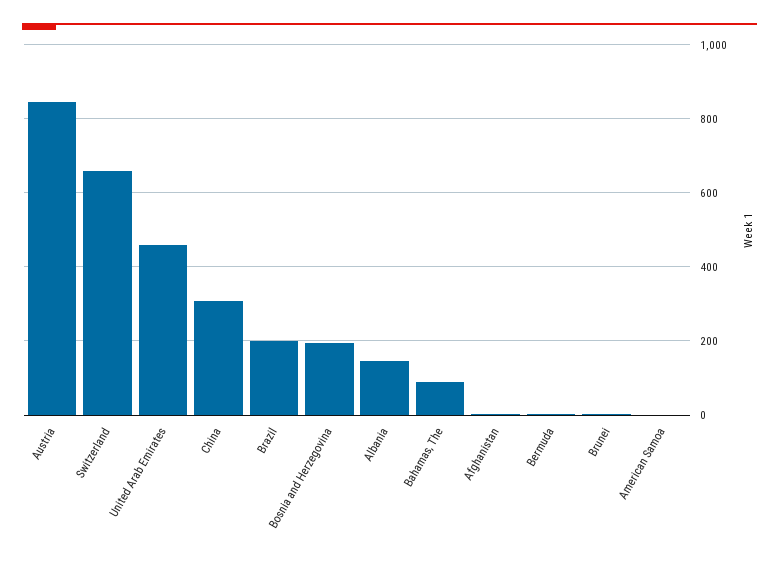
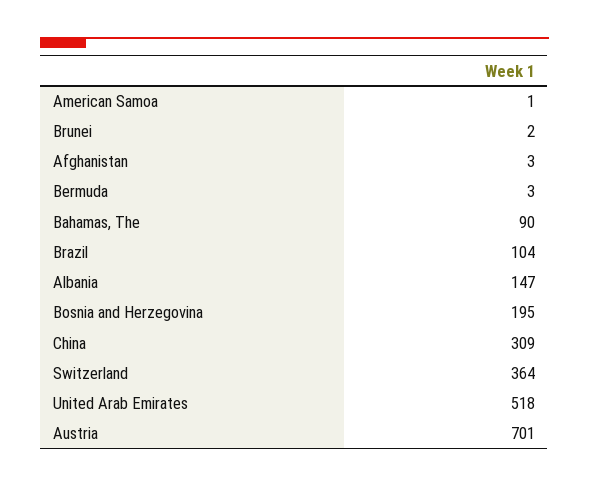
Austria: 840 -> 701
Switzerland: 660 -> 364
United Arab Emirates: 460 -> 518
Brazil: 200 -> 104

